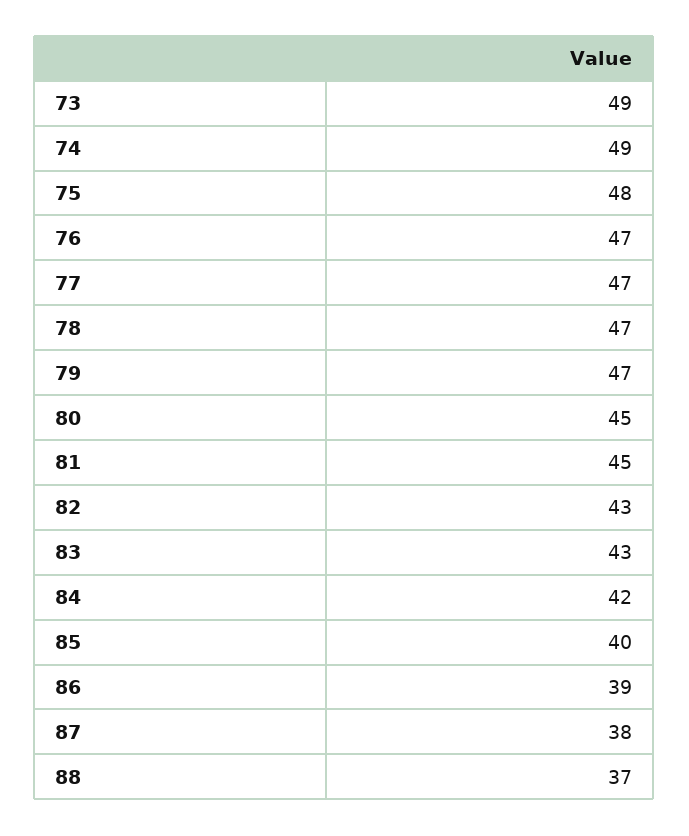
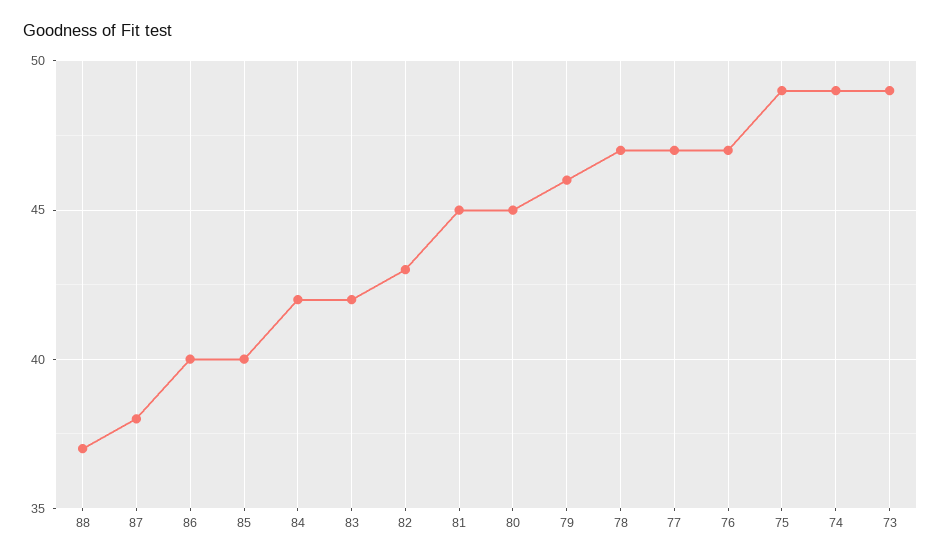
75: 48 -> 49
79: 47 -> 46
83: 43 -> 42
86: 39 -> 40

